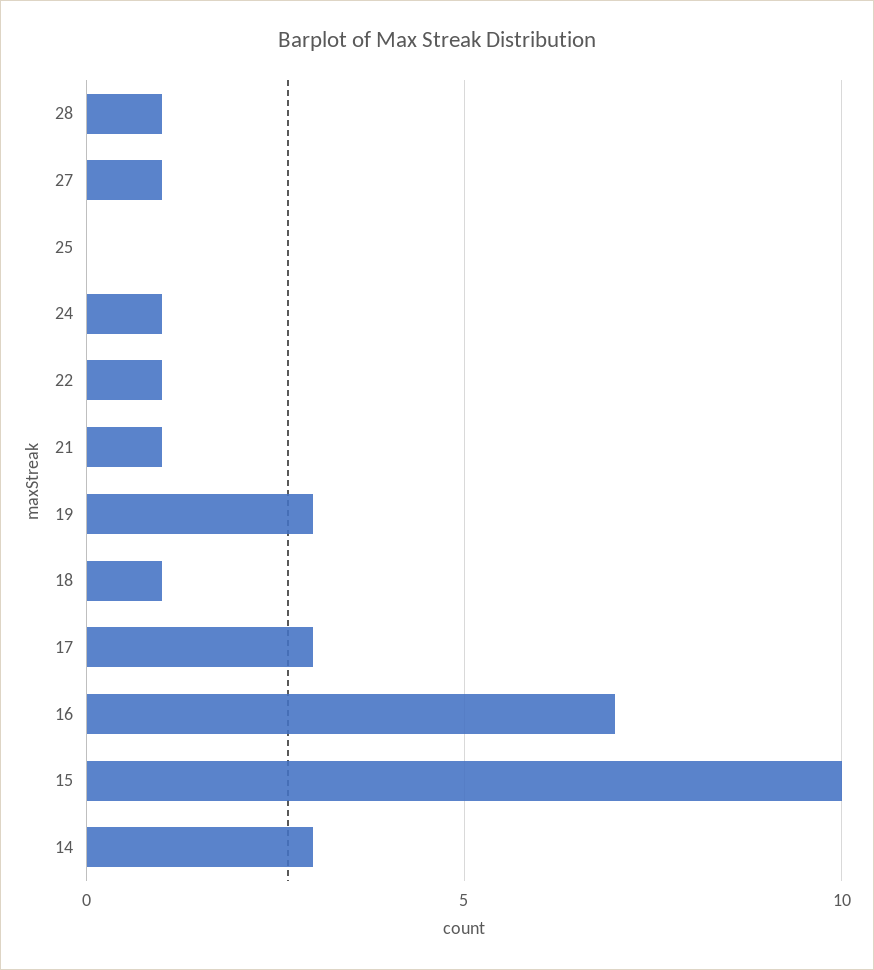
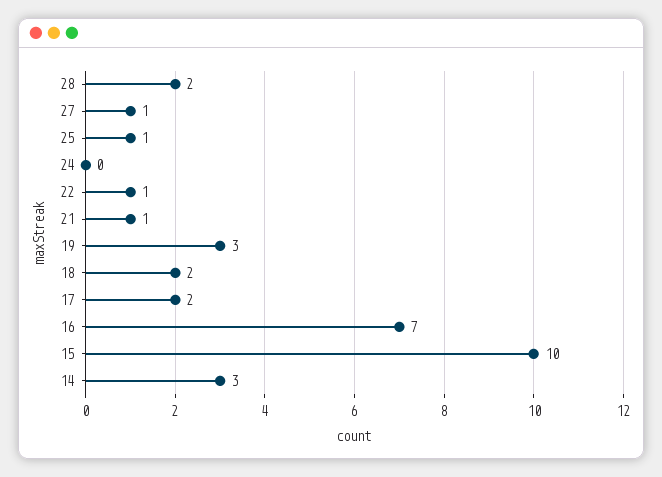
28: 1 -> 2
25: 0 -> 1
24: 1 -> 0
18: 1 -> 2
17: 3 -> 2

